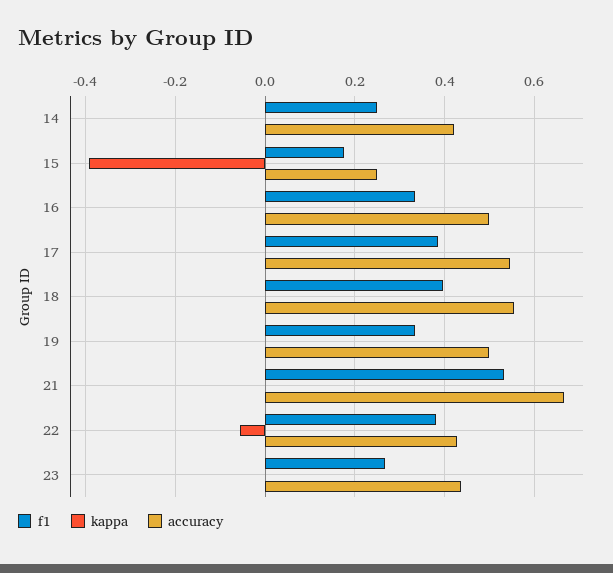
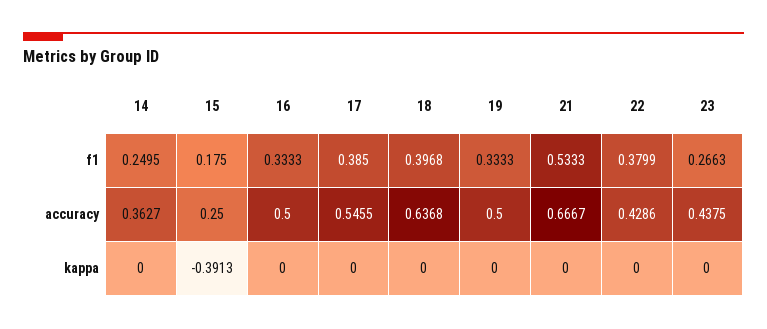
accuracy, 14: 0.42 -> 0.3627
accuracy, 18: 0.56 -> 0.6368
kappa, 22: -0.06 -> 0

